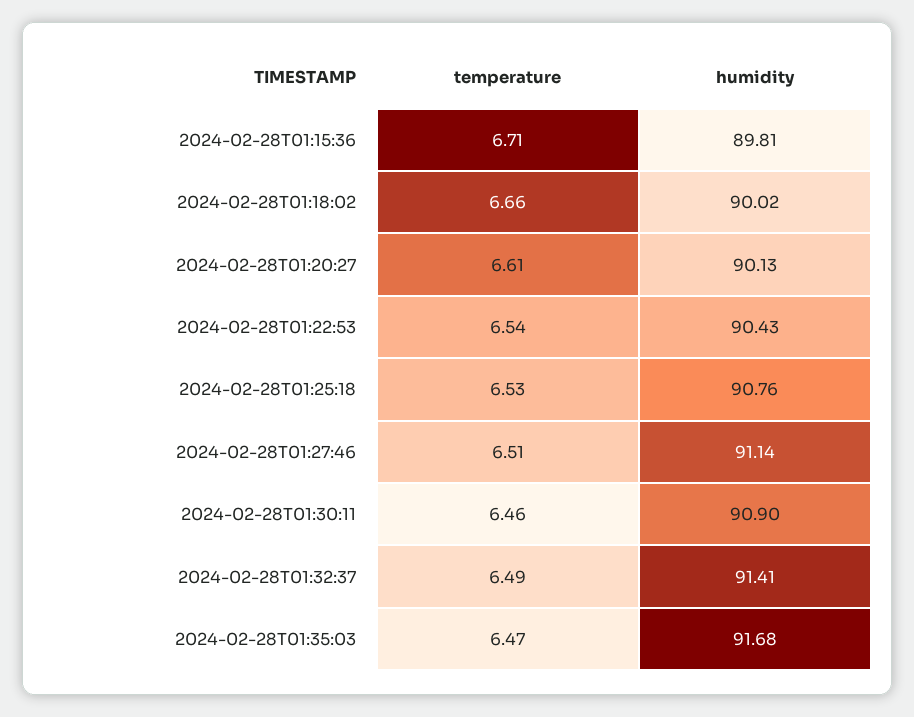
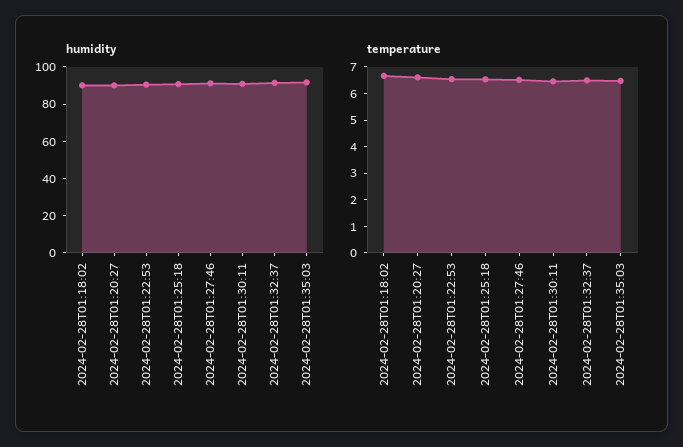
temperature, 2024-02-28T01:15:36: 6.71 -> none
humidity, 2024-02-28T01:15:36: 89.81 -> none

